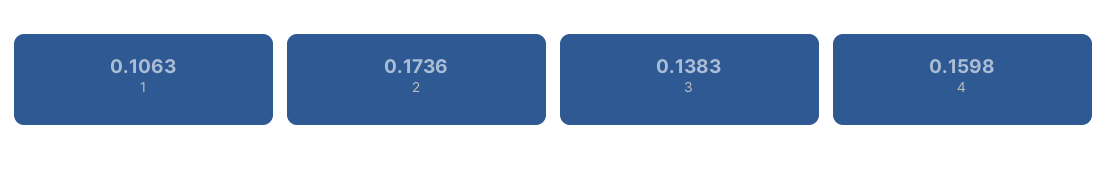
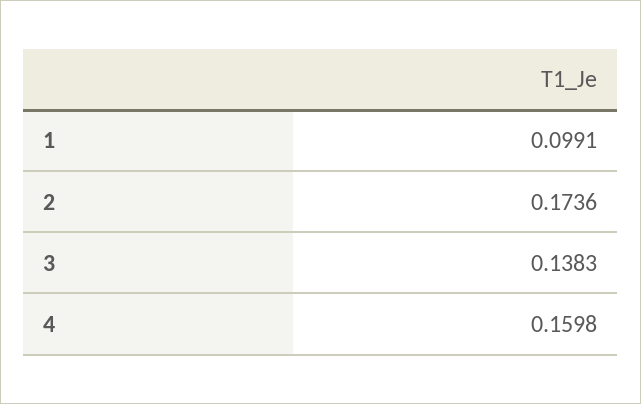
1: 0.1063 -> 0.0991

